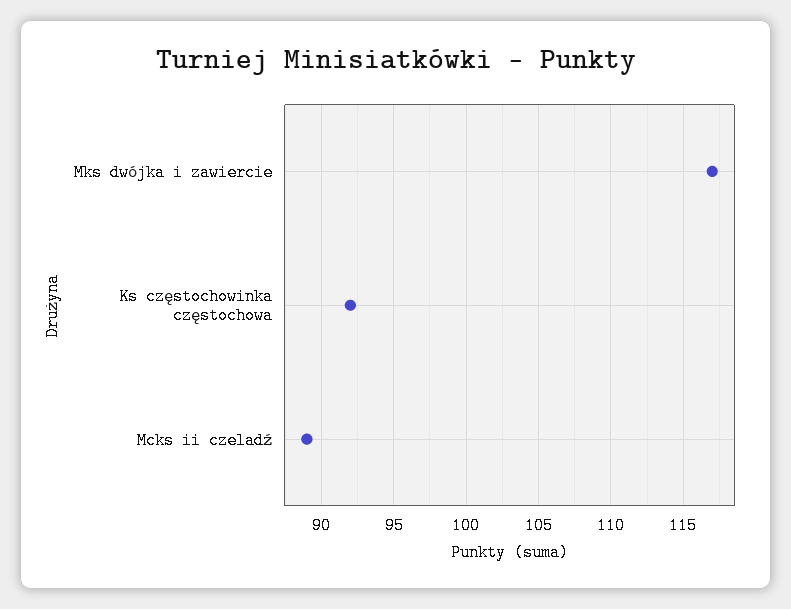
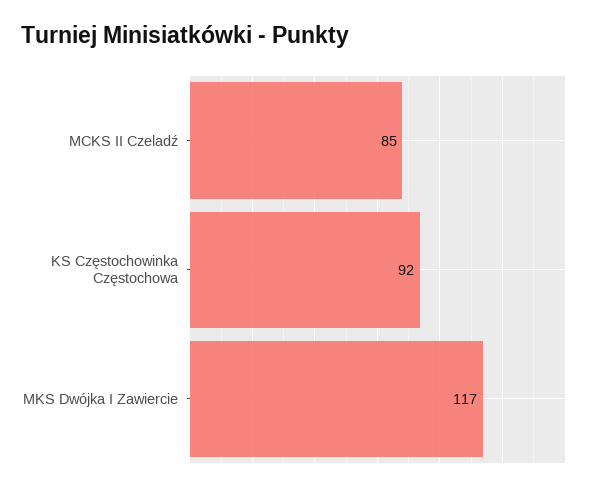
Mcks ii czeladź: 89 -> 85

